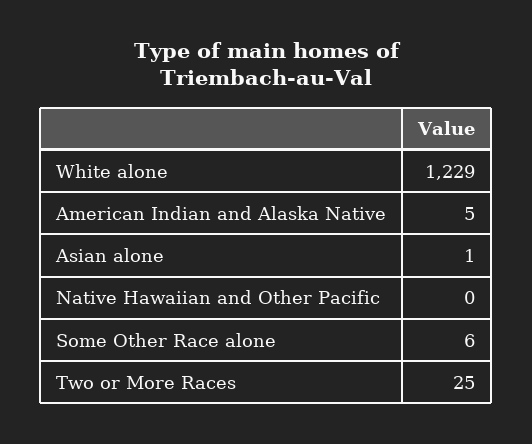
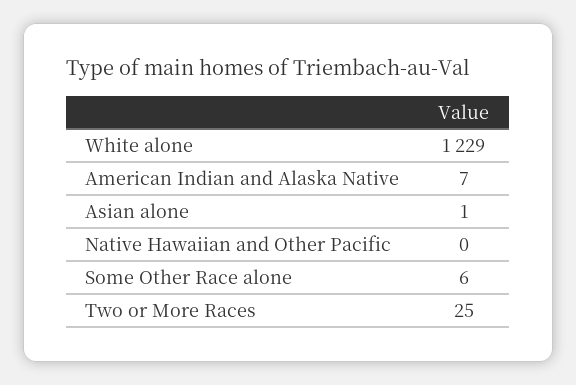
American Indian and Alaska Native: 5 -> 7

